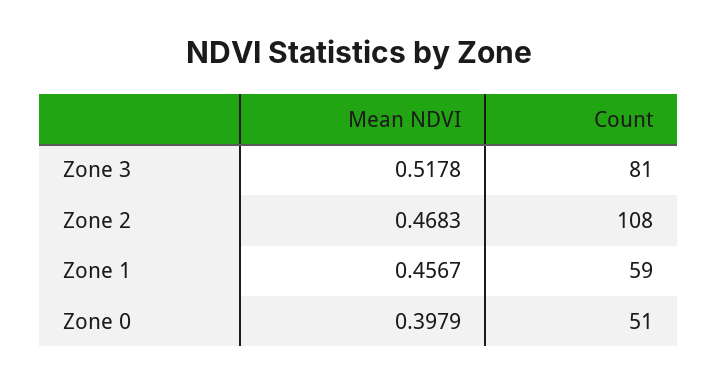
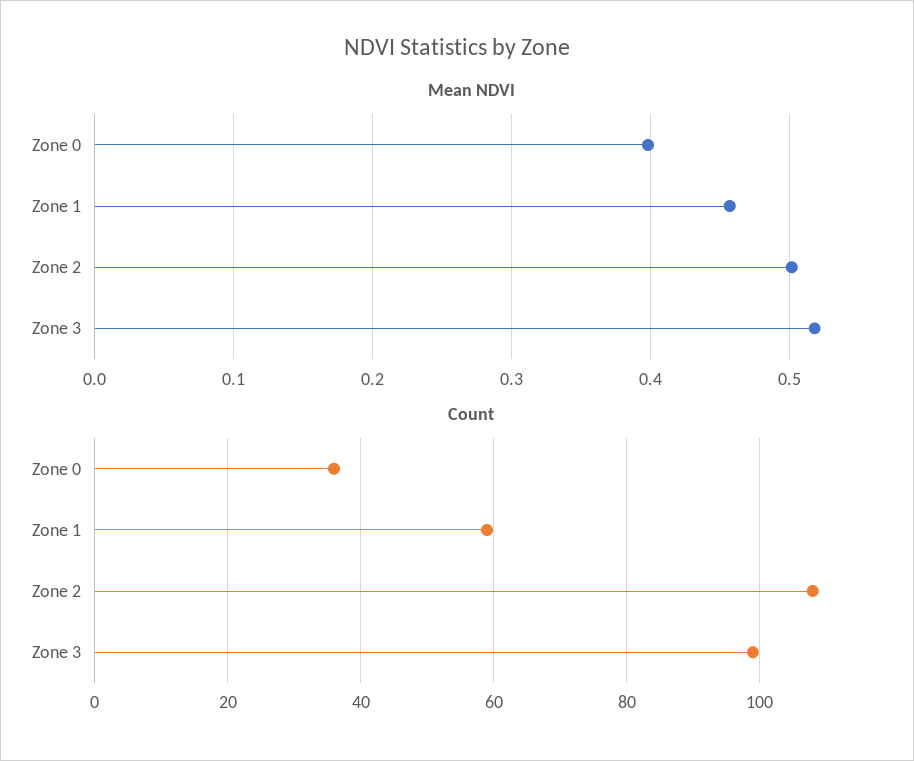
Count, Zone 3: 81 -> 100
Mean NDVI, Zone 2: 0.4683 -> 0.5
Count, Zone 0: 51 -> 35

